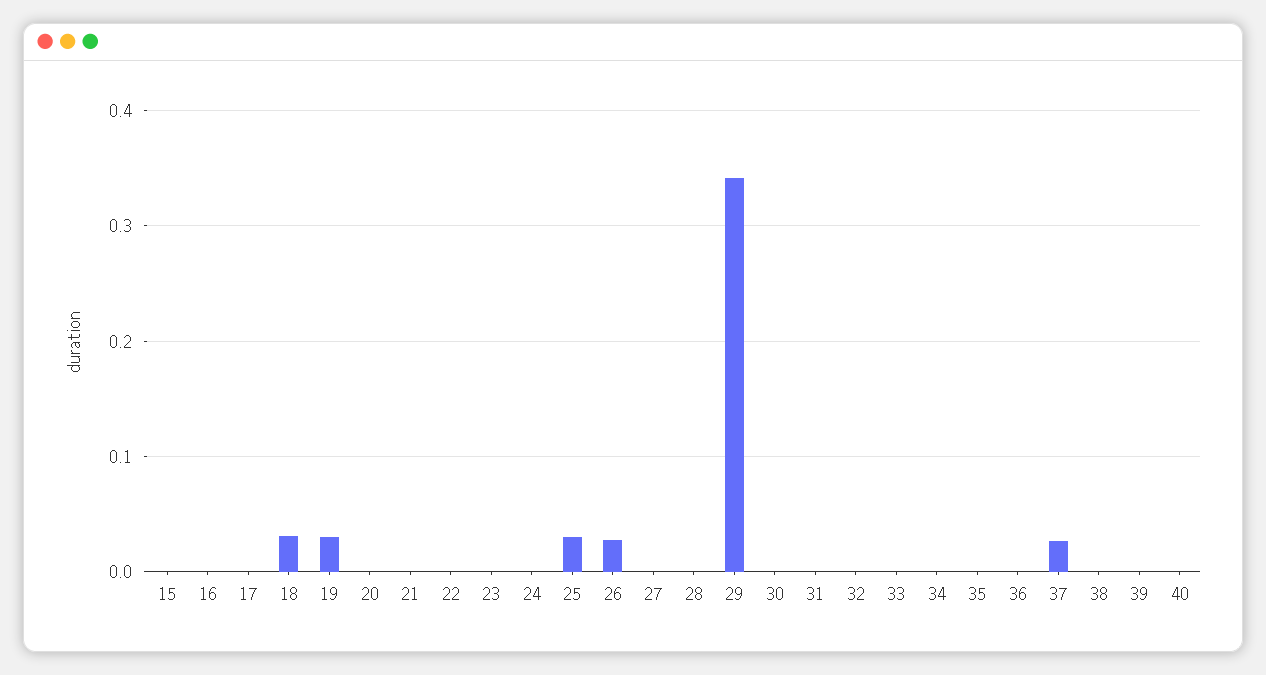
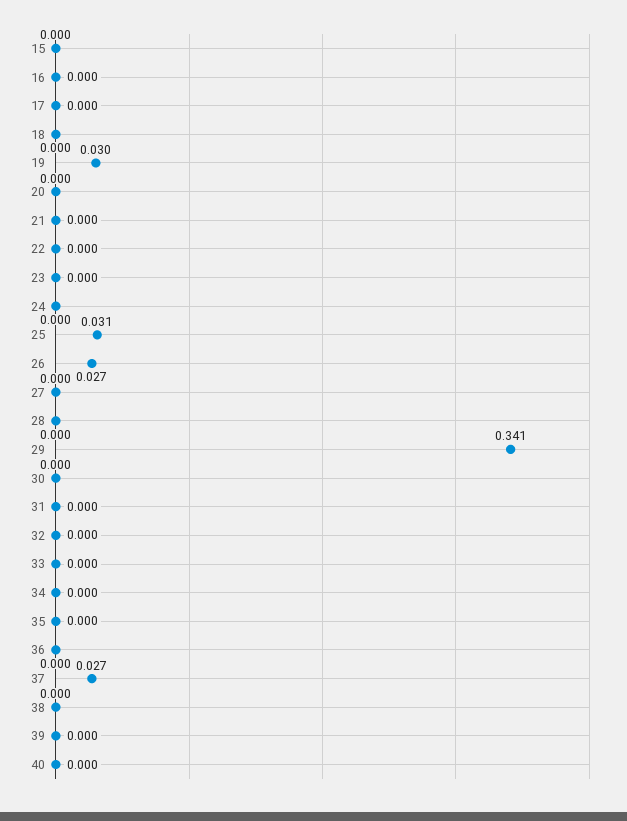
18: 0.03 -> 0

